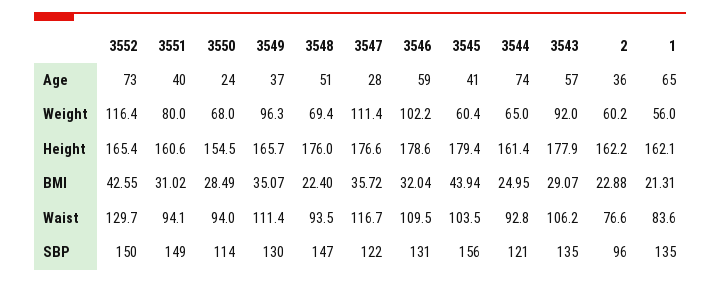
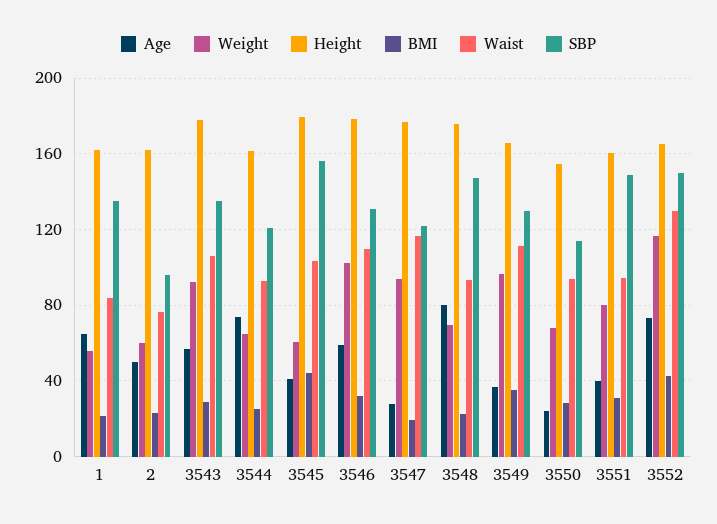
Age, 3548: 51 -> 80
Age, 2: 36 -> 50
Weight, 3547: 111.4 -> 95
BMI, 3547: 35.72 -> 20

